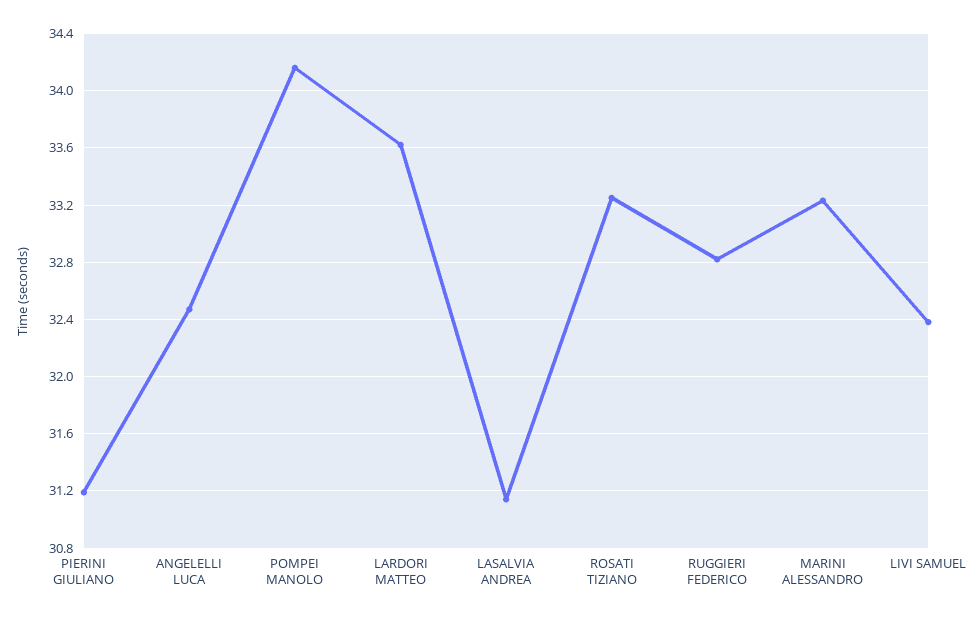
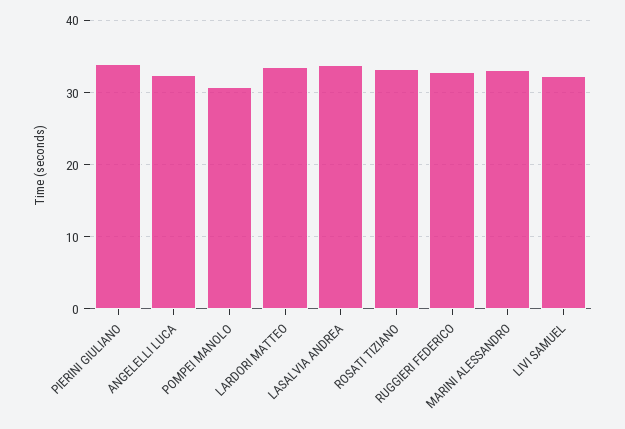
PIERINI GIULIANO: 31.2 -> 34
POMPEI MANOLO: 34.15 -> 31
LASALVIA ANDREA: 31.15 -> 34

